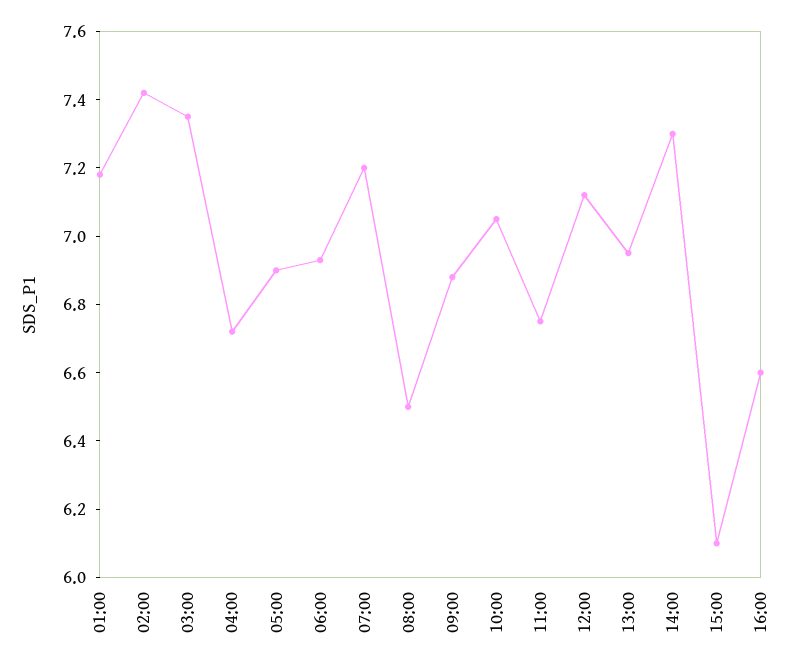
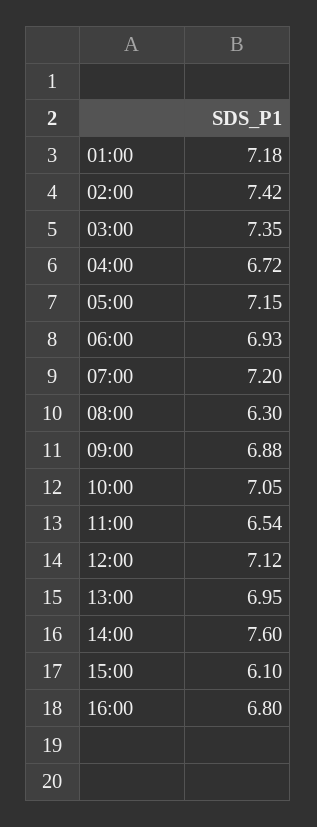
05:00: 6.9 -> 7.15
08:00: 6.5 -> 6.3
11:00: 6.75 -> 6.54
14:00: 7.3 -> 7.6
16:00: 6.6 -> 6.8

